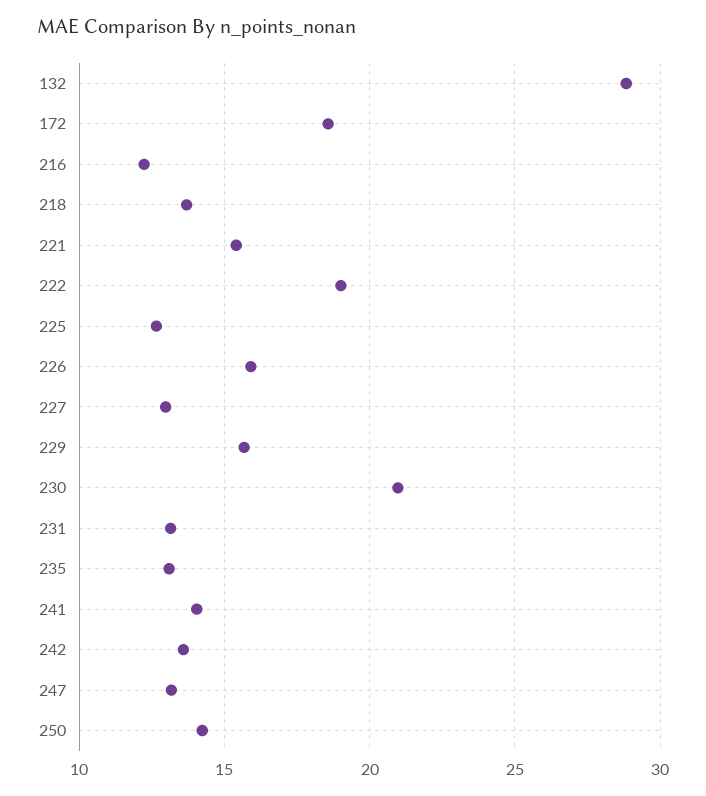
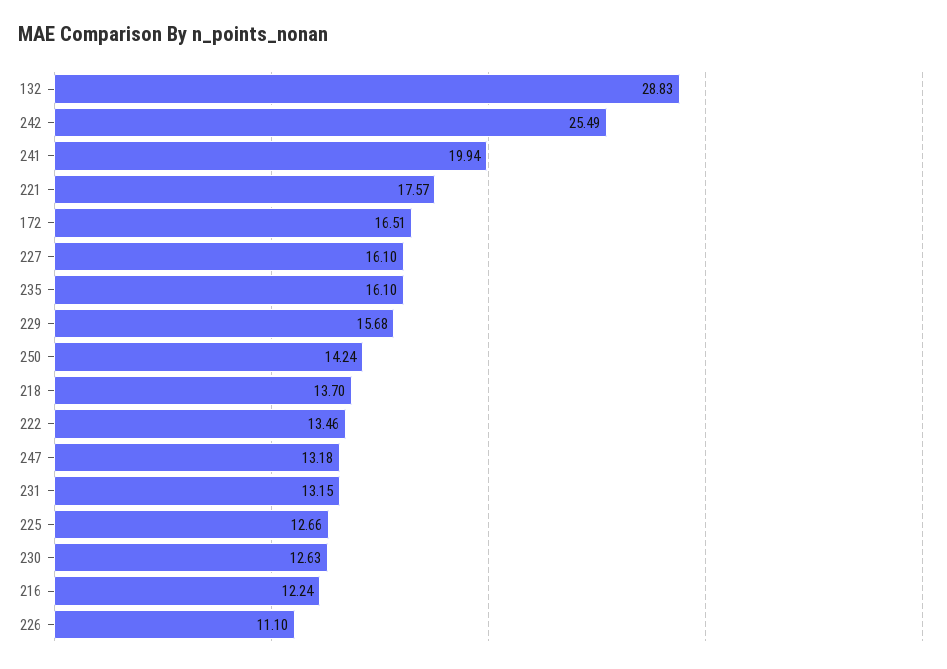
172: 18.5 -> 16.51
221: 15.5 -> 17.57
222: 19 -> 13.46
226: 16 -> 11.1
227: 13 -> 16.1
230: 21 -> 12.63
235: 13 -> 16.1
241: 14 -> 19.94
242: 13.5 -> 25.49

